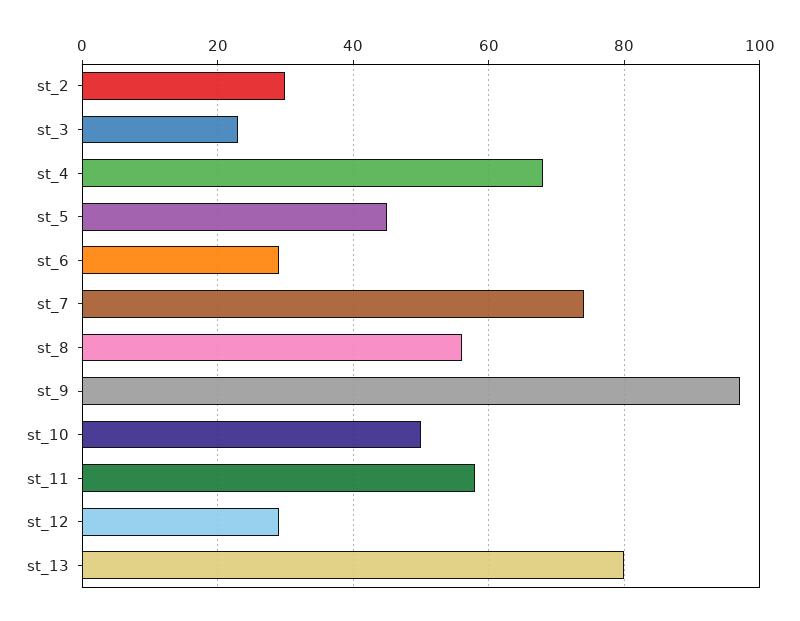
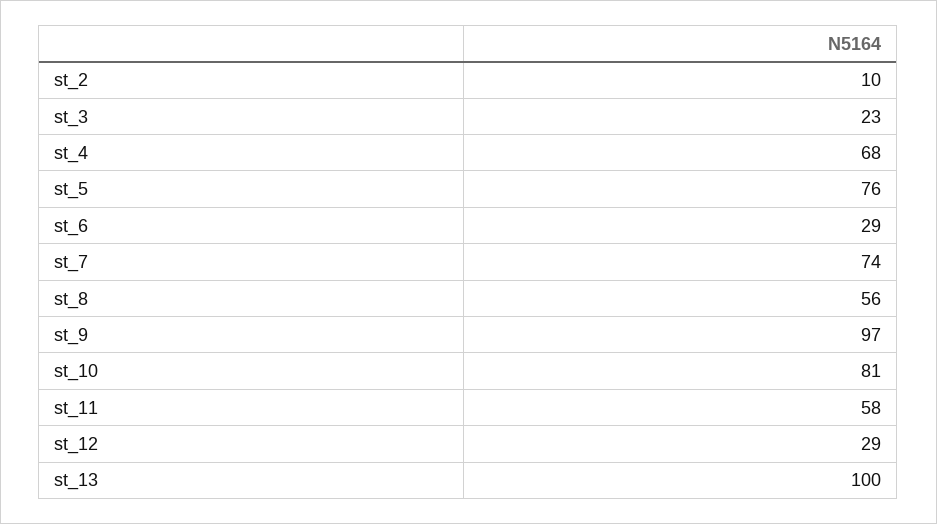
st_2: 30 -> 10
st_5: 45 -> 76
st_10: 50 -> 81
st_13: 80 -> 100

